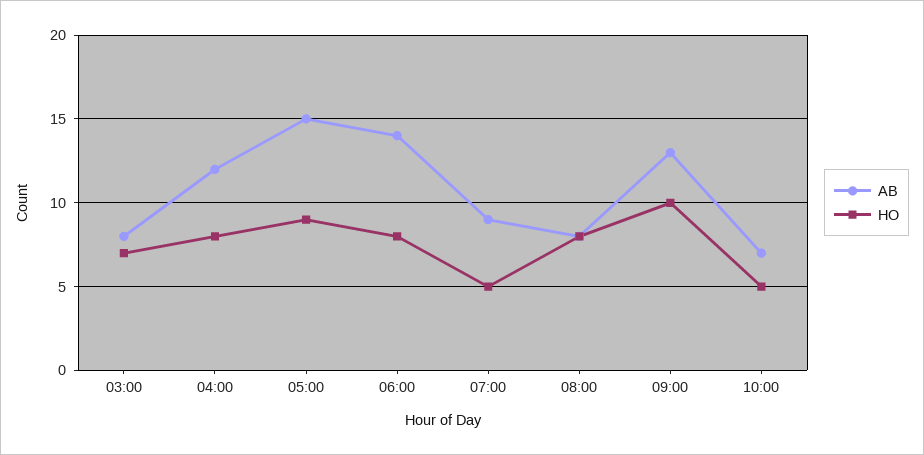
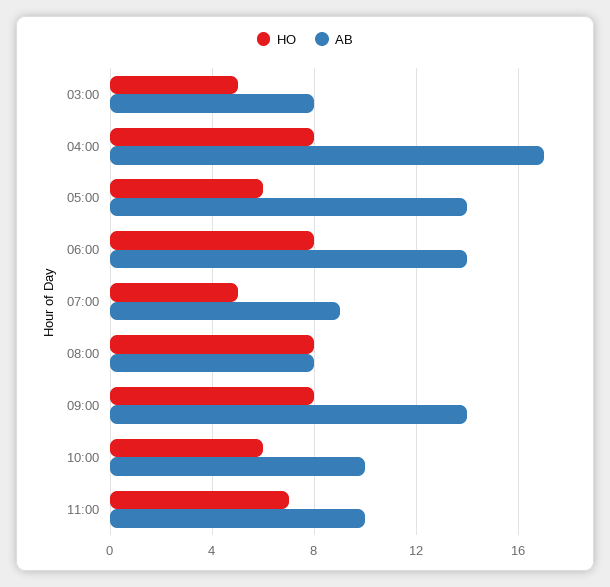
HO, 03:00: 7 -> 5
AB, 04:00: 12 -> 17
AB, 05:00: 15 -> 14
HO, 05:00: 9 -> 6
AB, 09:00: 13 -> 14
HO, 09:00: 10 -> 8
AB, 10:00: 7 -> 10
HO, 10:00: 5 -> 6
HO, 11:00: none -> 7
AB, 11:00: none -> 10

